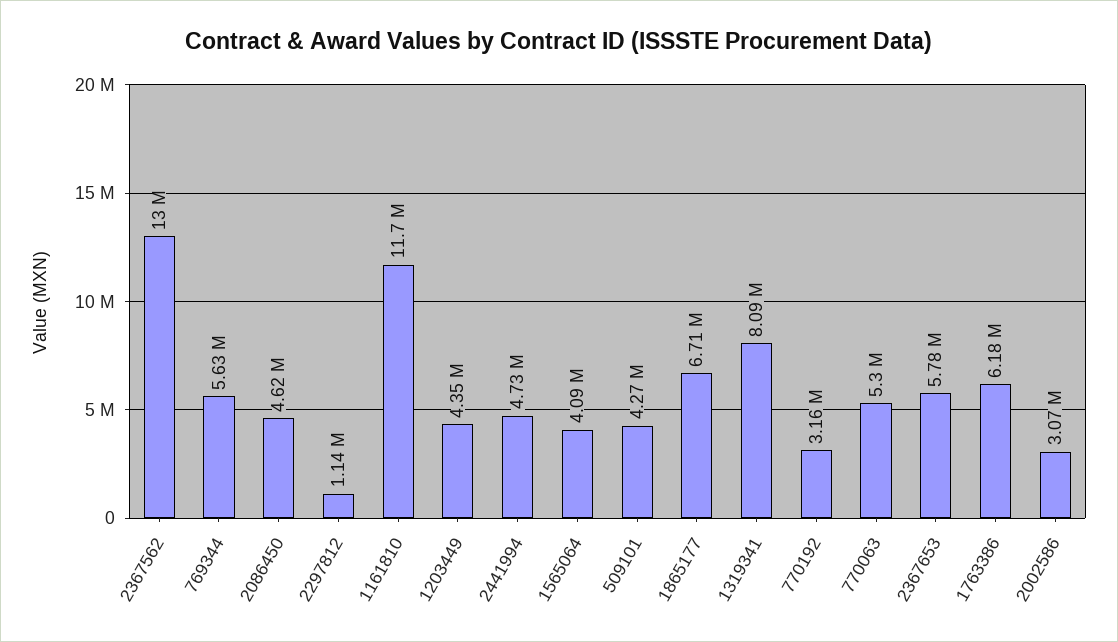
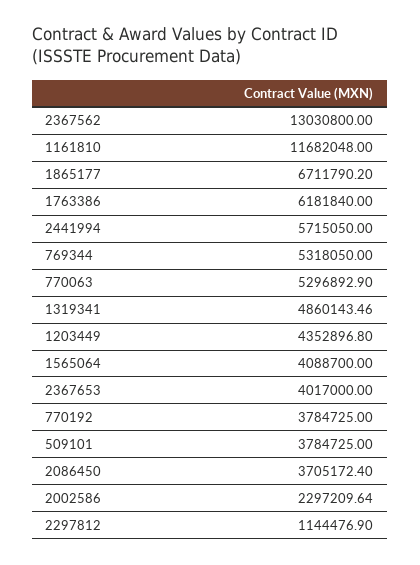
769344: 5630000 -> 5318050
2086450: 4620000 -> 3705172.4
2441994: 4730000 -> 5715050
509101: 4270000 -> 3784725
1319341: 8090000 -> 4860143.46
770192: 3160000 -> 3784725
2367653: 5780000 -> 4017000
2002586: 3070000 -> 2297209.64

